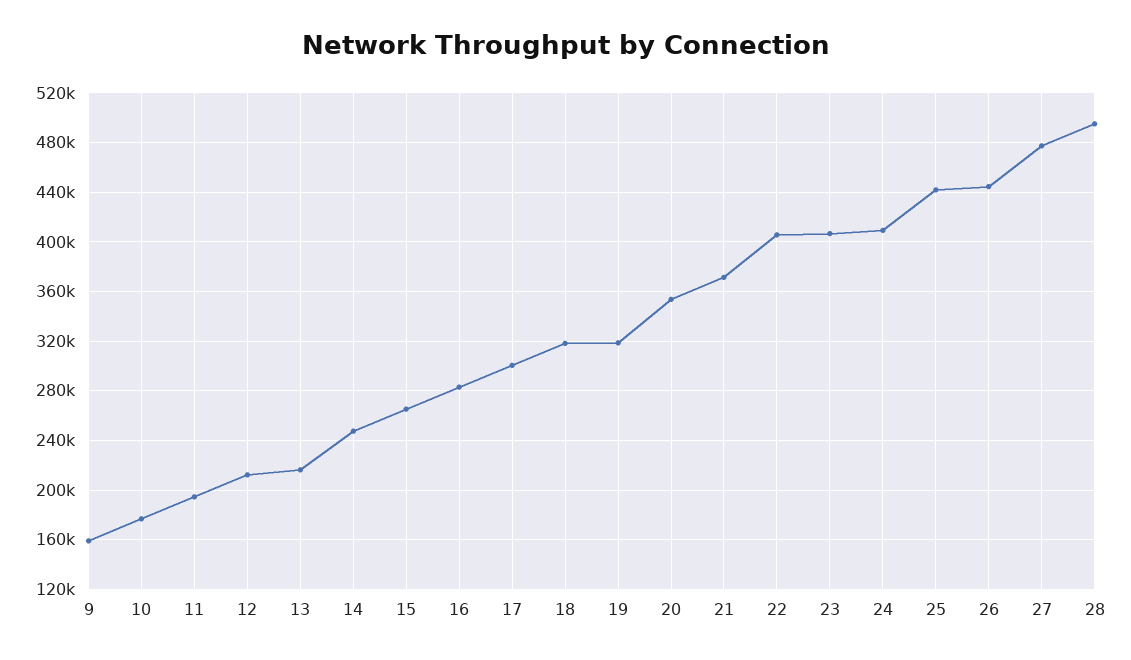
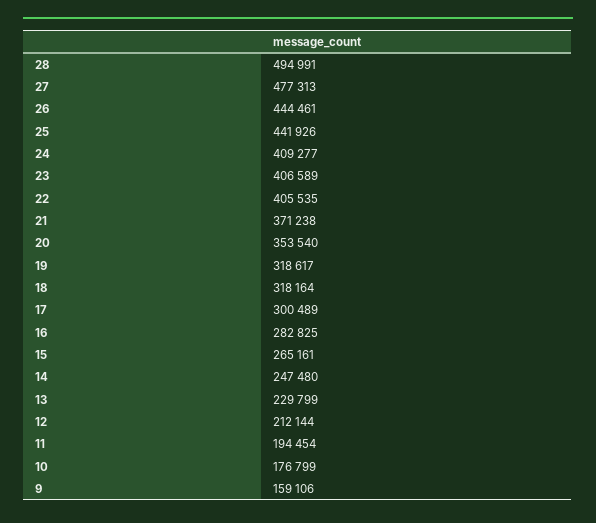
13: 215000 -> 229799

